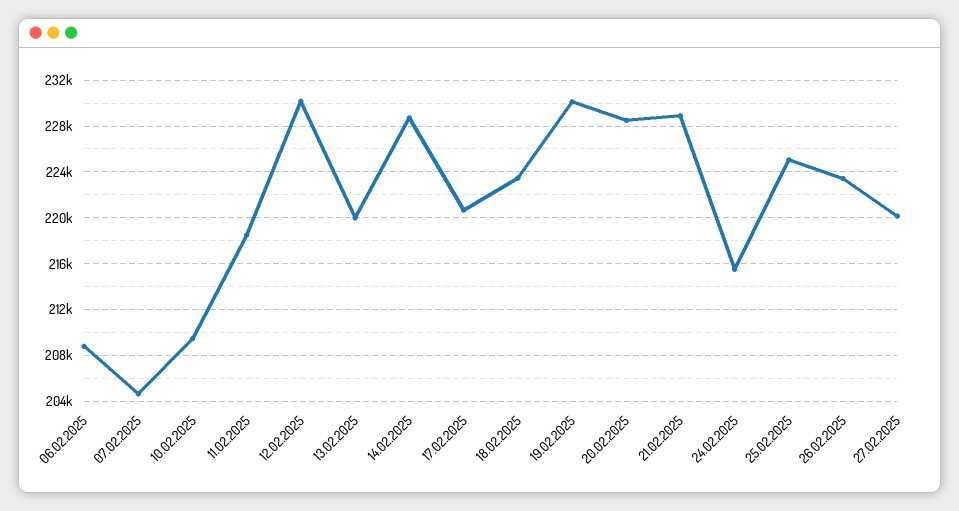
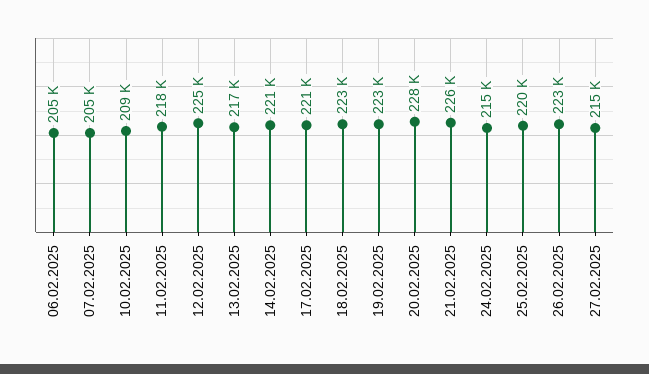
06.02.2025: 209000 -> 205000
12.02.2025: 230000 -> 225000
13.02.2025: 220000 -> 217000
14.02.2025: 229000 -> 221000
19.02.2025: 230000 -> 223000
21.02.2025: 229000 -> 226000
25.02.2025: 225000 -> 220000
27.02.2025: 220000 -> 215000

